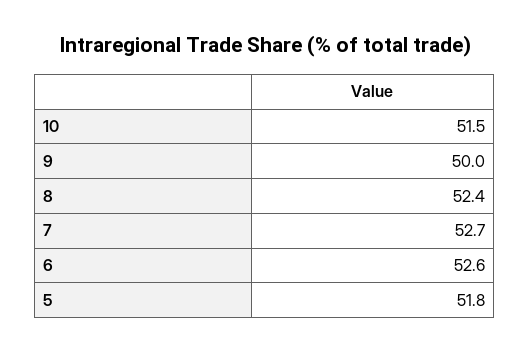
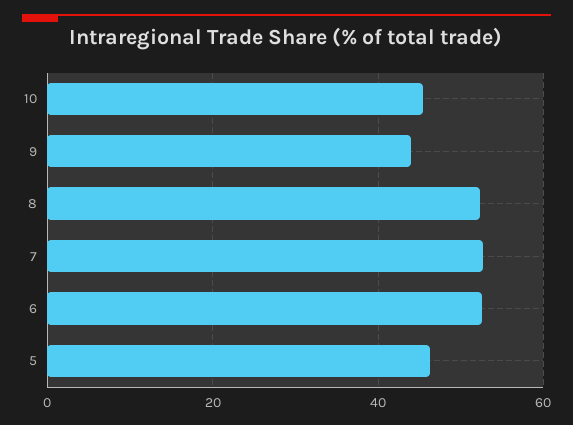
10: 51.5 -> 46
9: 50 -> 44
5: 51.8 -> 46

